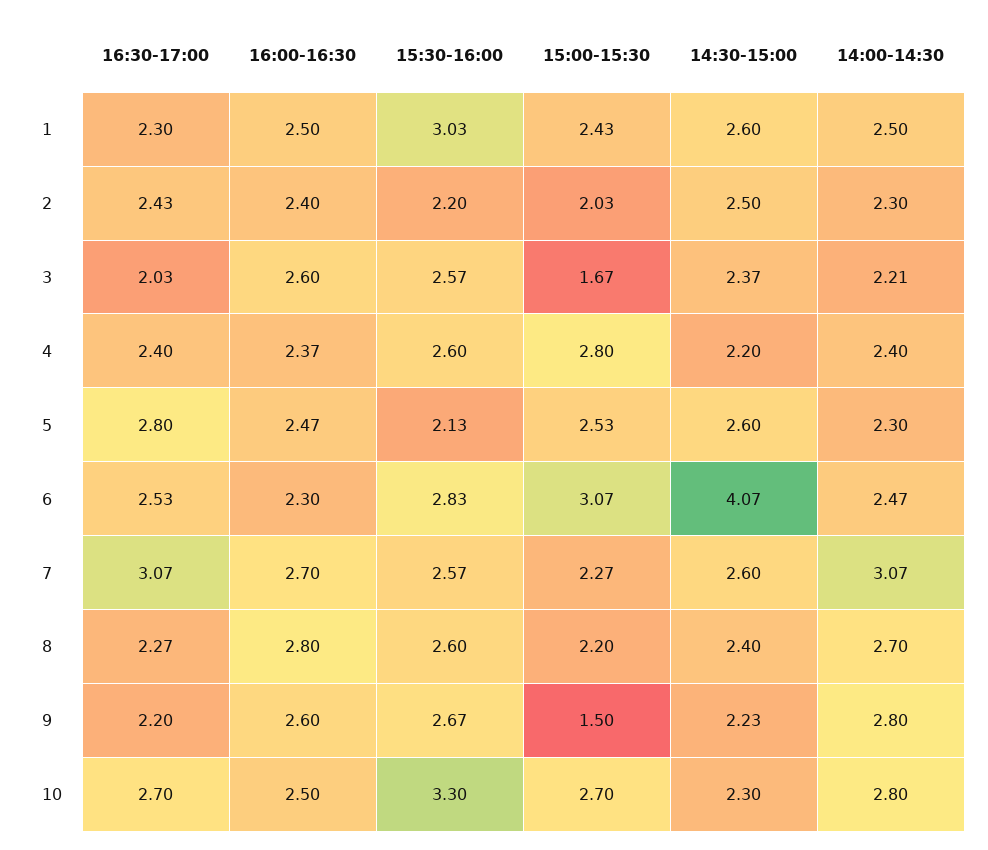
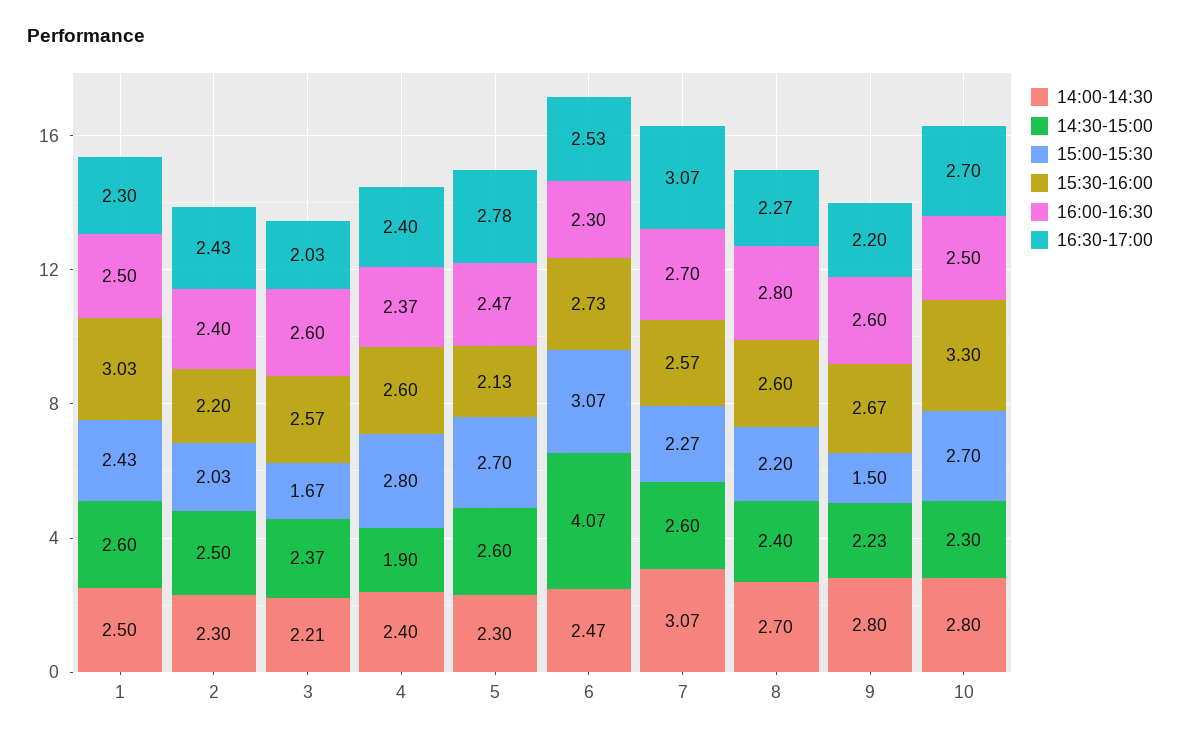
14:30-15:00, 4: 2.2 -> 1.9
16:30-17:00, 5: 2.8 -> 2.78
15:00-15:30, 5: 2.53 -> 2.7
15:30-16:00, 6: 2.83 -> 2.73

